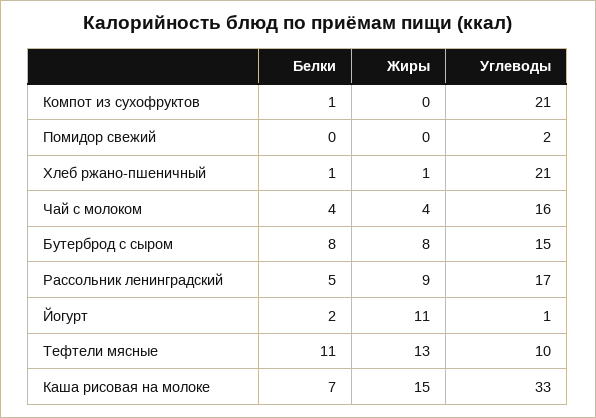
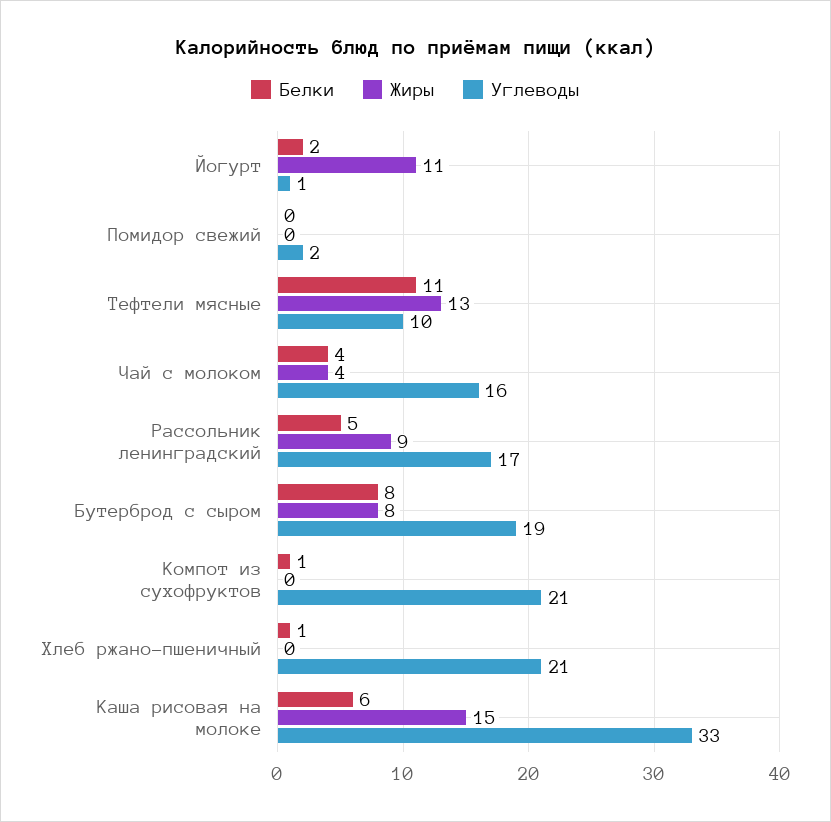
Жиры, Хлеб ржано-пшеничный: 1 -> 0
Углеводы, Бутерброд с сыром: 15 -> 19
Белки, Каша рисовая на молоке: 7 -> 6

